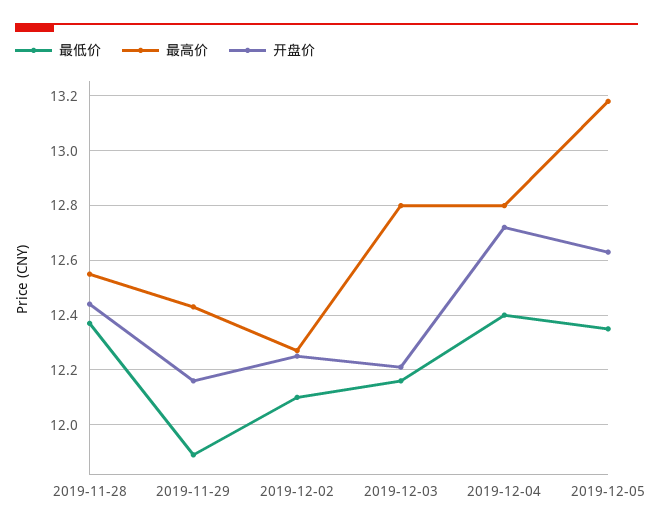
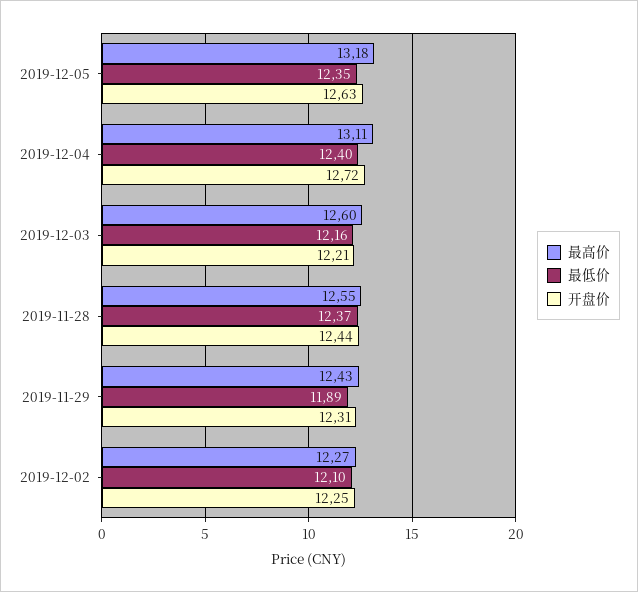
开盘价, 2019-11-29: 12.15 -> 12.31
最高价, 2019-12-03: 12.8 -> 12.6
最高价, 2019-12-04: 12.8 -> 13.11

